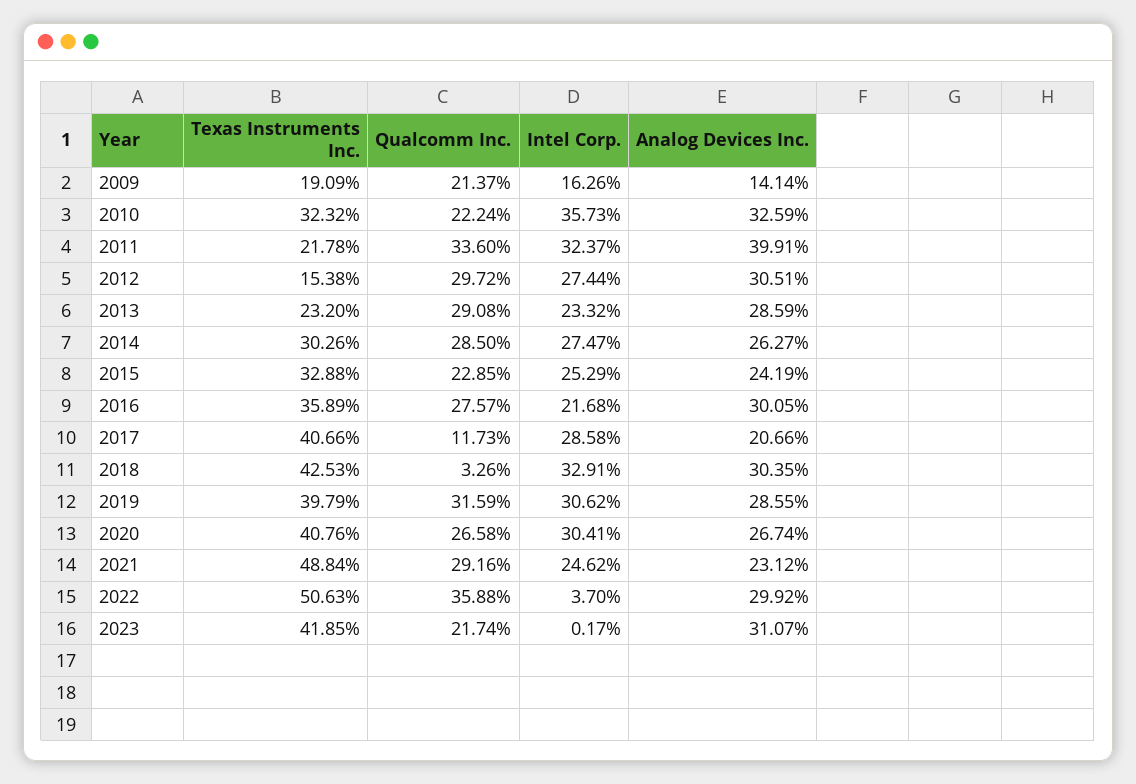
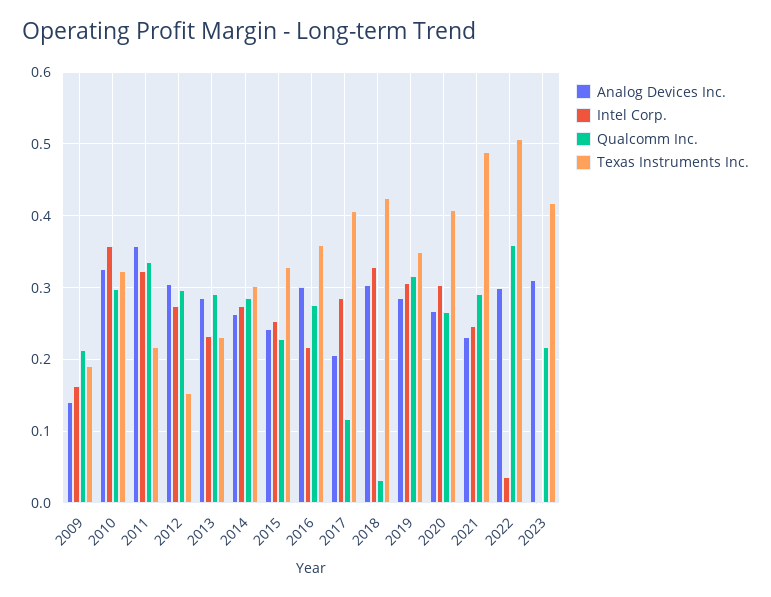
Qualcomm Inc., 2010: 0.2224 -> 0.3
Analog Devices Inc., 2011: 0.3991 -> 0.36
Texas Instruments Inc., 2019: 0.3979 -> 0.35

